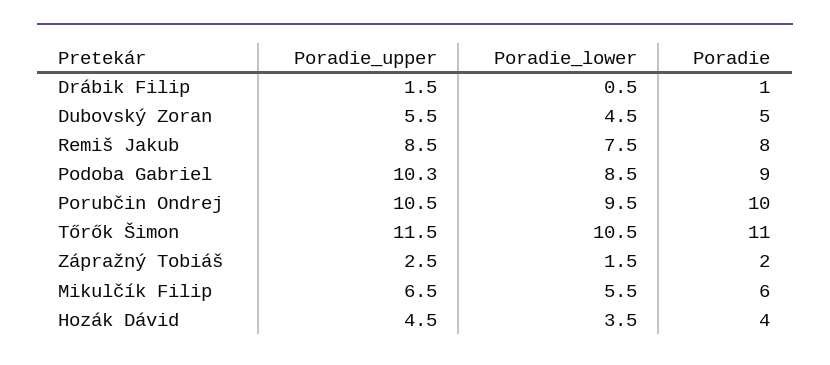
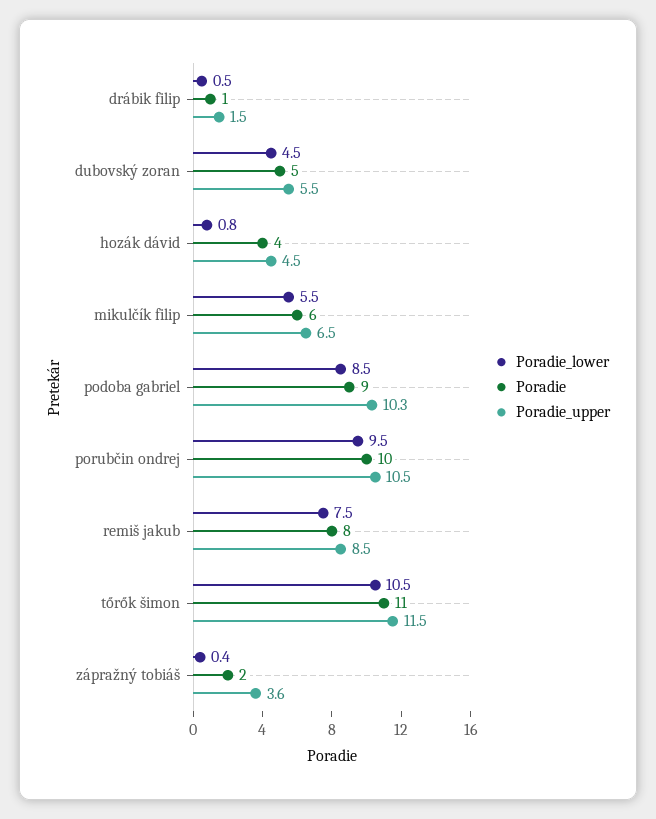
Poradie_upper, Zápražný Tobiáš: 2.5 -> 3.6
Poradie_lower, Zápražný Tobiáš: 1.5 -> 0.4
Poradie_lower, Hozák Dávid: 3.5 -> 0.8

